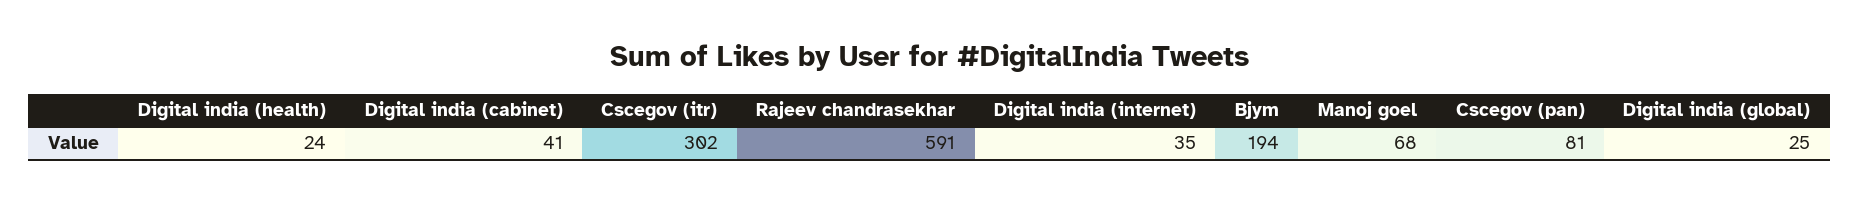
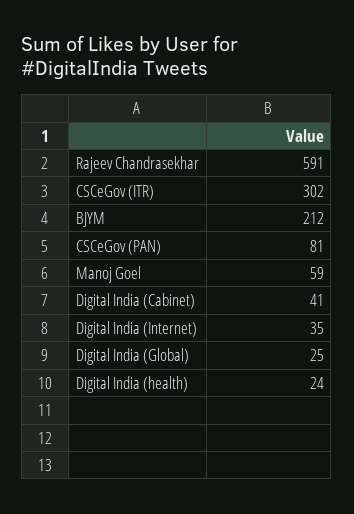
Bjym: 194 -> 212
Manoj goel: 68 -> 59

